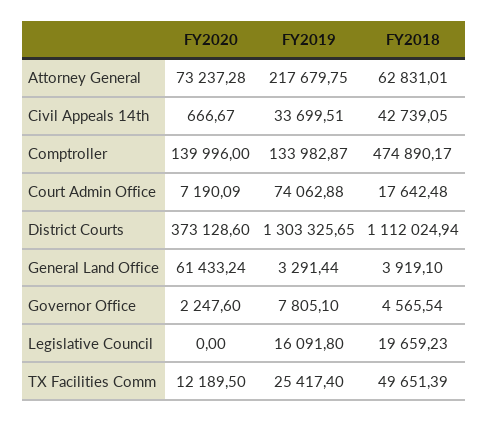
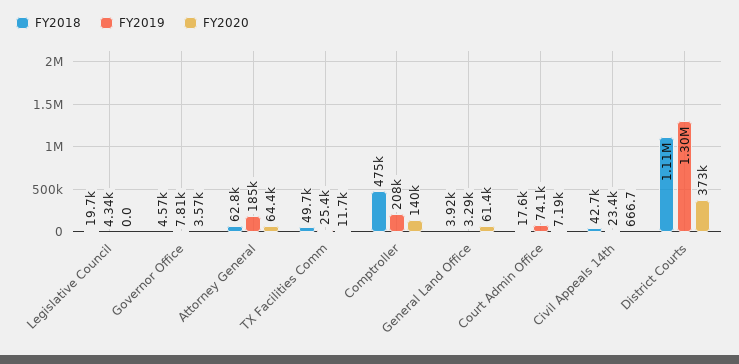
FY2020, Attorney General: 73237.28 -> 64400
FY2019, Attorney General: 217679.75 -> 185000
FY2019, Civil Appeals 14th: 33699.51 -> 23400
FY2019, Comptroller: 133982.87 -> 208000
FY2020, Governor Office: 2247.6 -> 3570
FY2019, Legislative Council: 16091.8 -> 4340
FY2020, TX Facilities Comm: 12189.5 -> 11700

